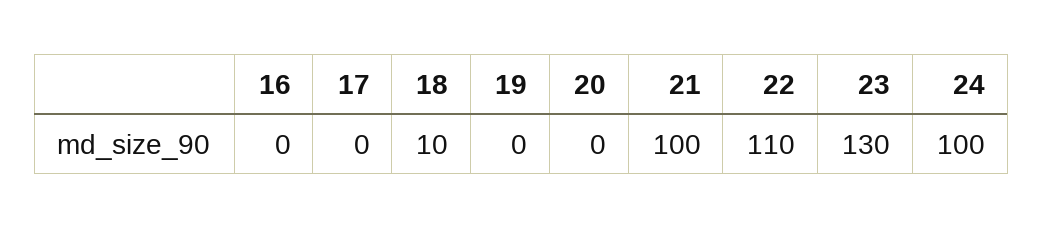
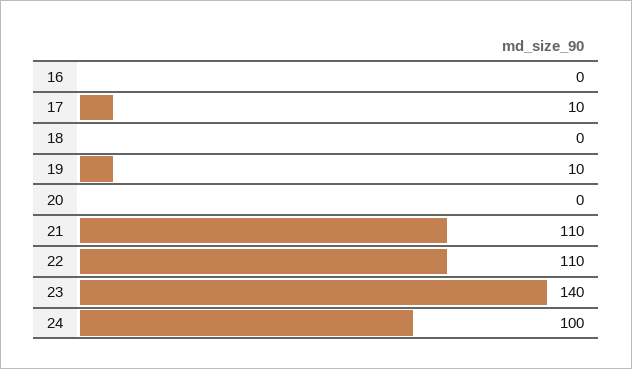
17: 0 -> 10
18: 10 -> 0
19: 0 -> 10
21: 100 -> 110
23: 130 -> 140

